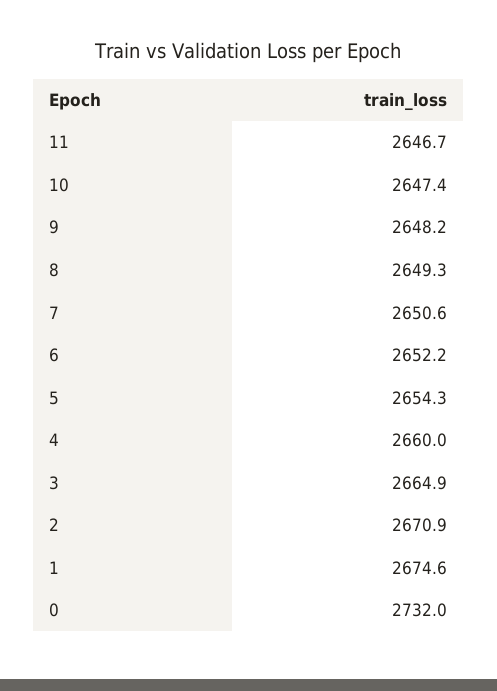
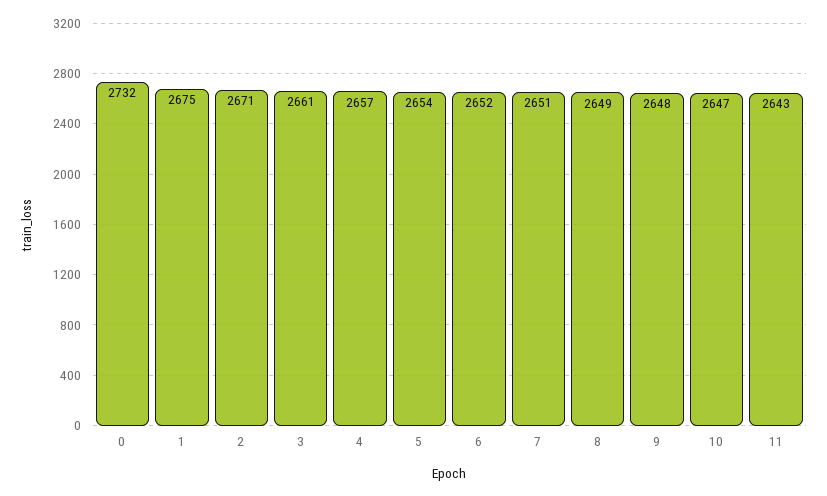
11: 2646.7 -> 2643
4: 2660 -> 2657
3: 2664.9 -> 2661

